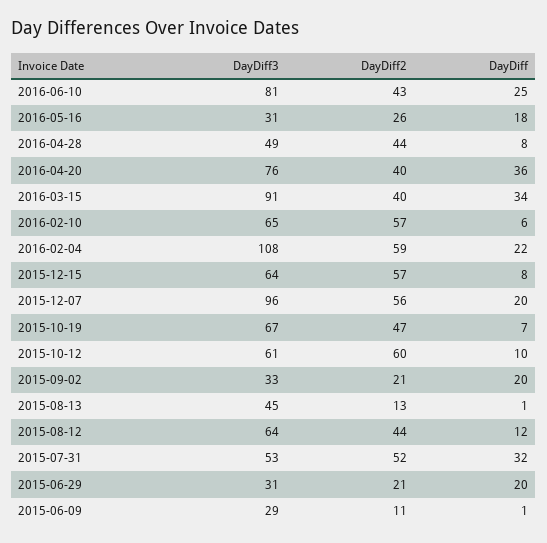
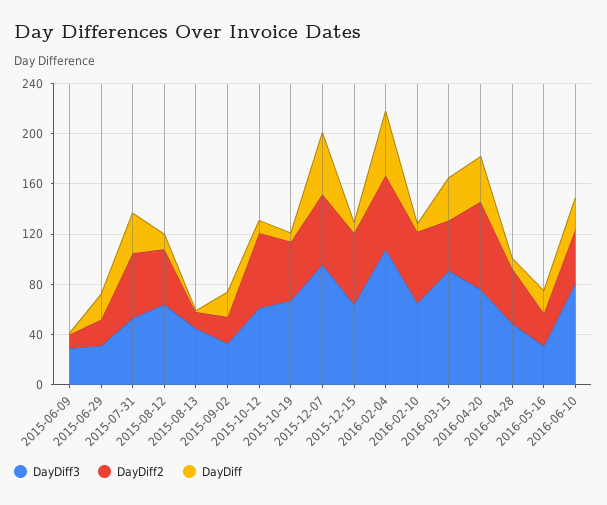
DayDiff2, 2016-04-20: 40 -> 70
DayDiff, 2016-02-04: 22 -> 50
DayDiff, 2015-12-07: 20 -> 50

